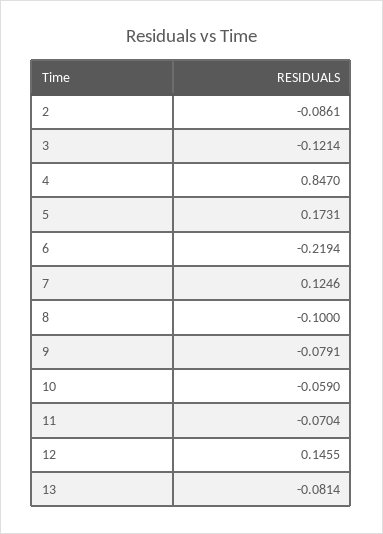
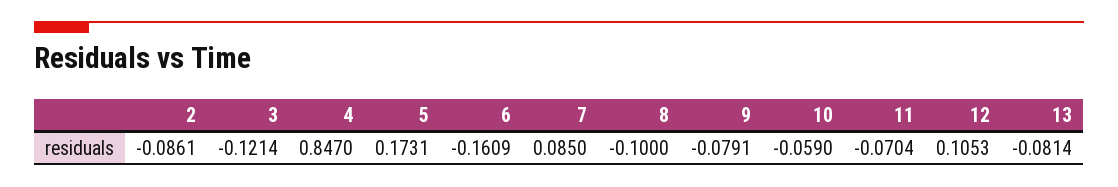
6: -0.2194 -> -0.1609
7: 0.1246 -> 0.085
12: 0.1455 -> 0.1053

